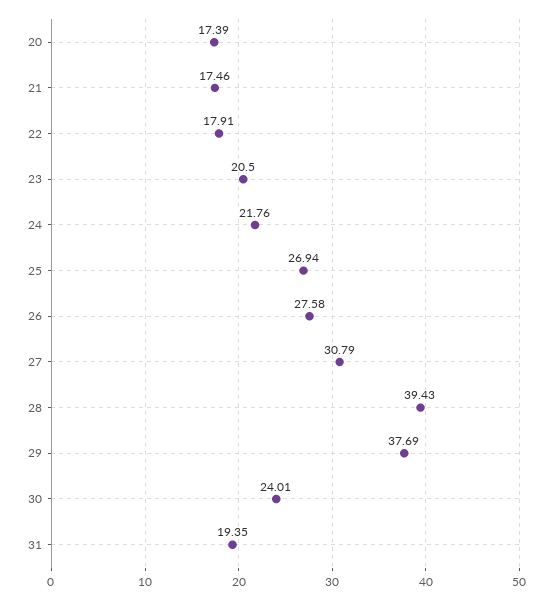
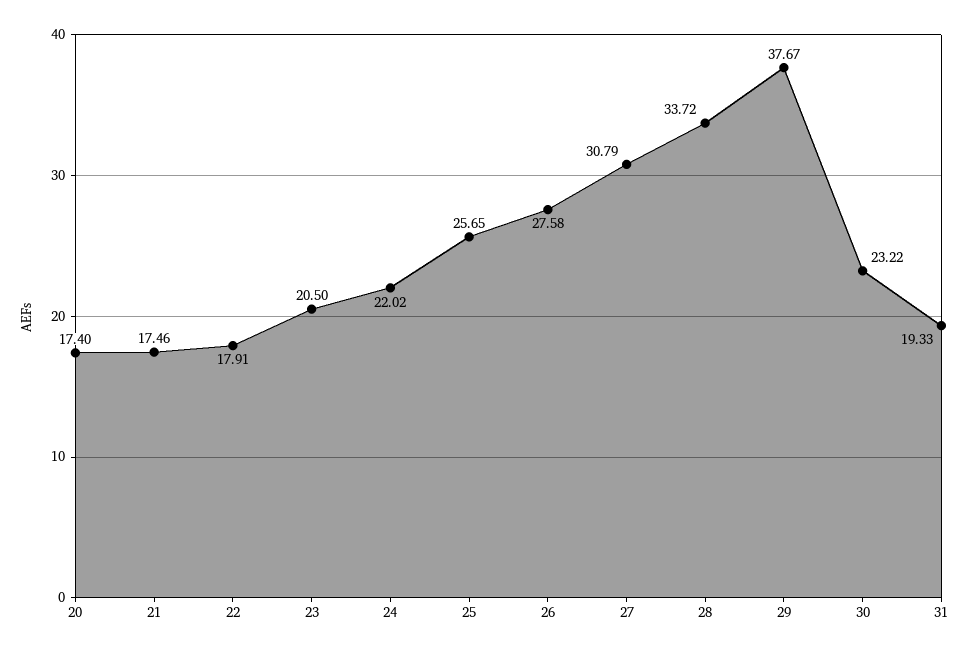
20: 17.39 -> 17.4
24: 21.76 -> 22.02
25: 26.94 -> 25.65
28: 39.43 -> 33.72
29: 37.69 -> 37.67
30: 24.01 -> 23.22
31: 19.35 -> 19.33

